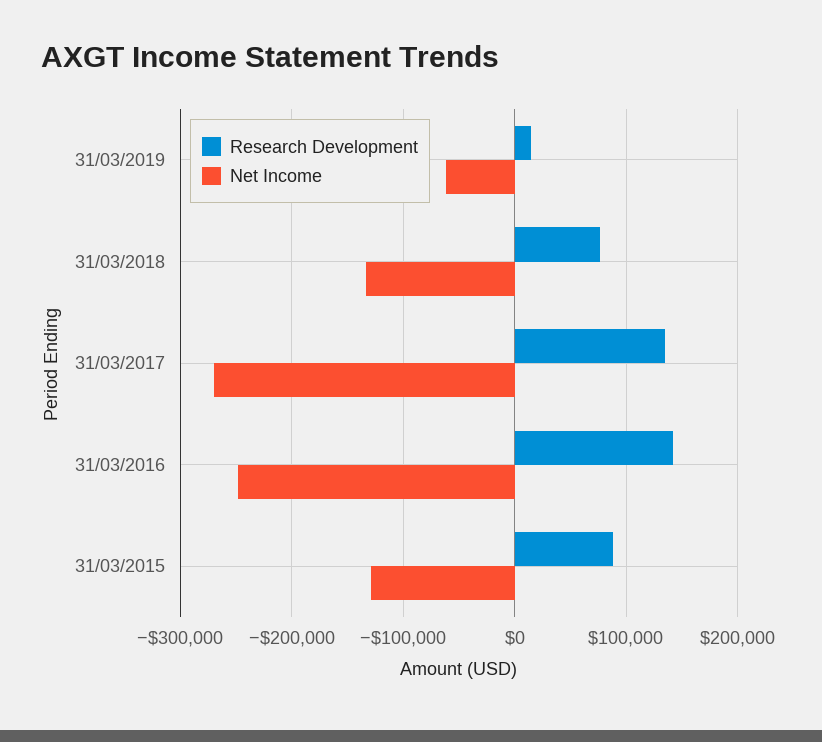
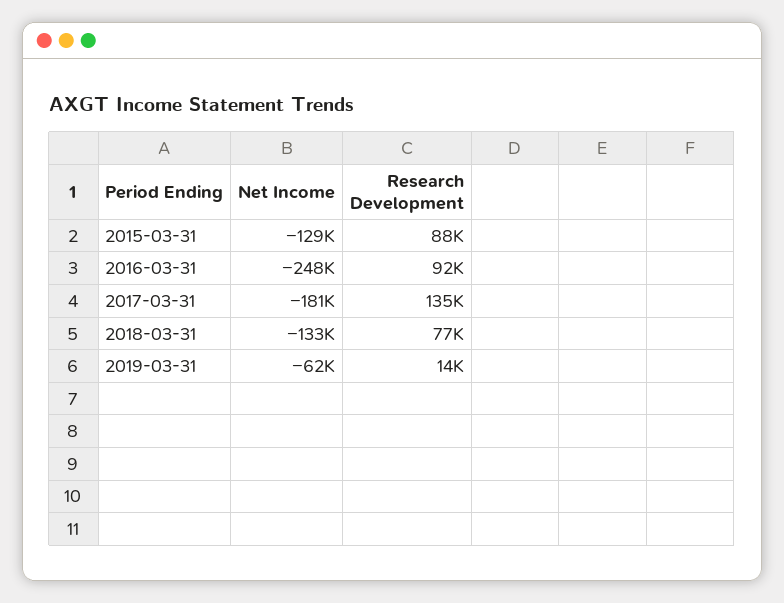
Net Income, 31/03/2017: -270000 -> -181000
Research Development, 31/03/2016: 140000 -> 92000

